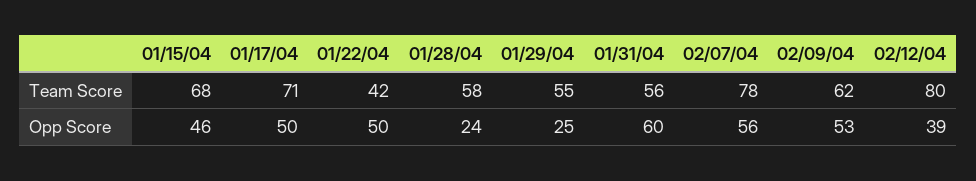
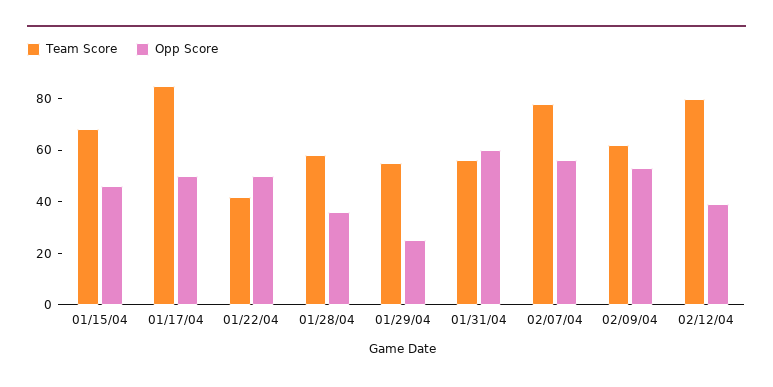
Team Score, 01/17/04: 71 -> 85
Opp Score, 01/28/04: 24 -> 35

